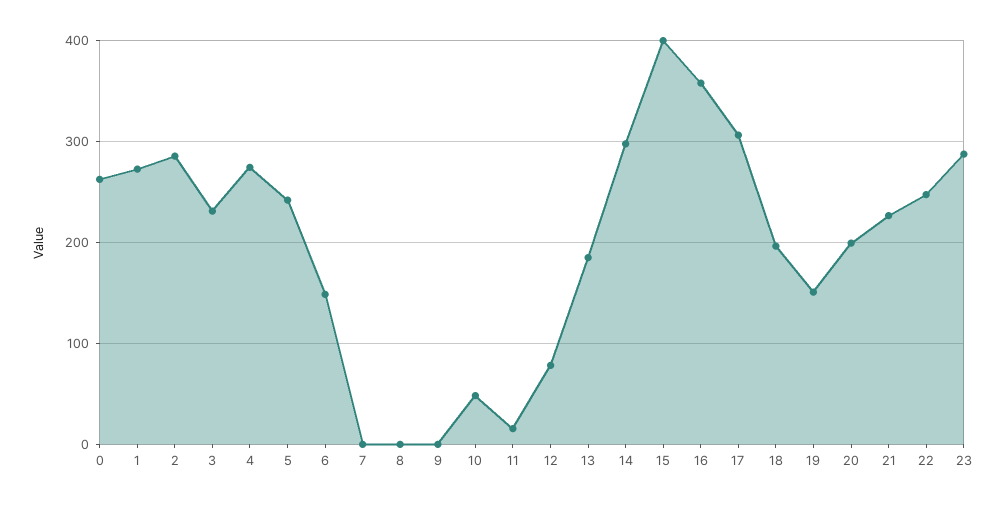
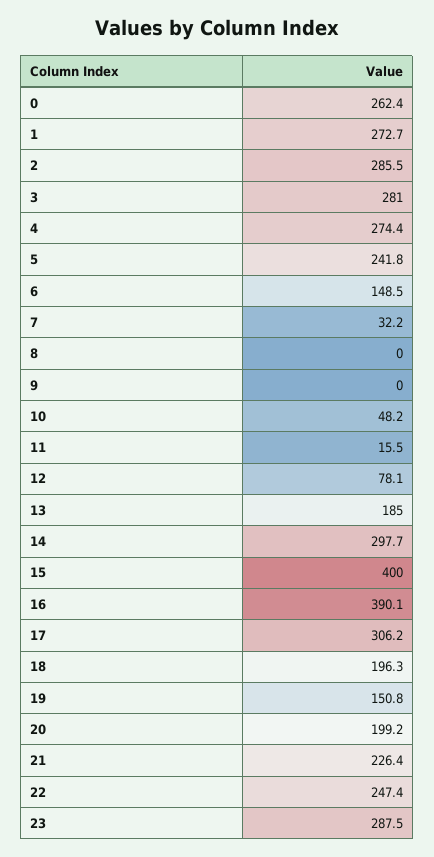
3: 230 -> 281
7: 0 -> 32.2
16: 360 -> 390.1

